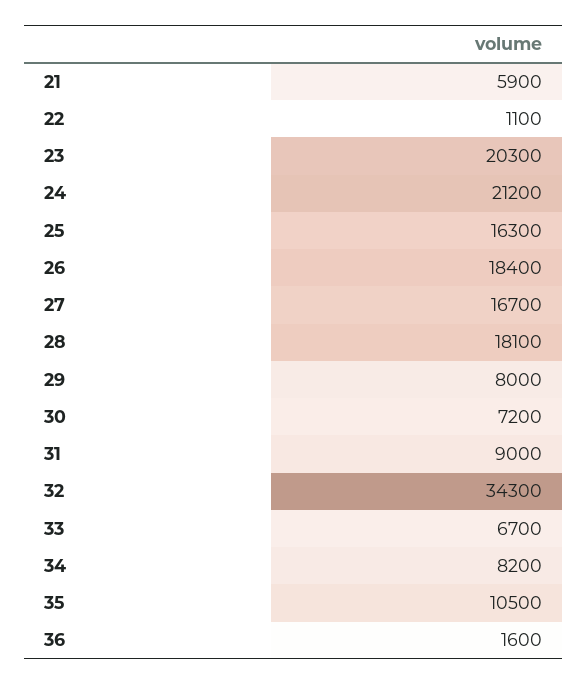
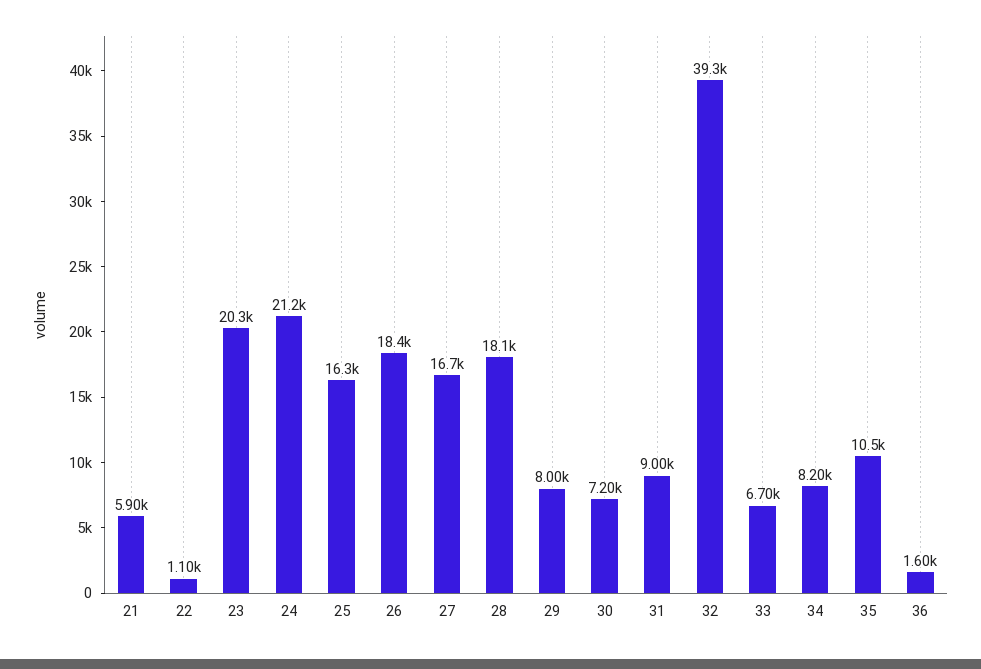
32: 34300 -> 39300

